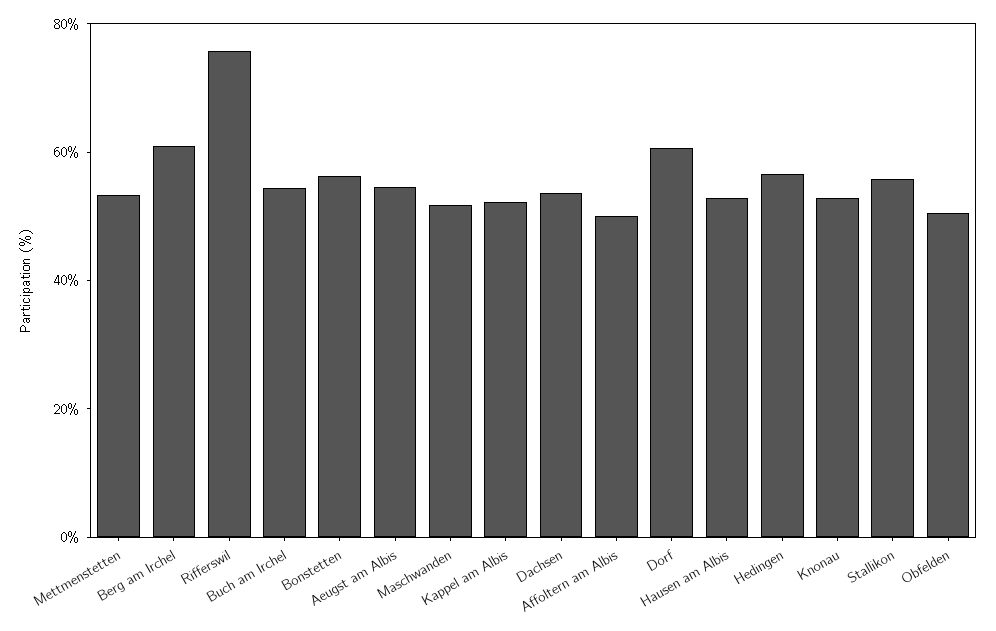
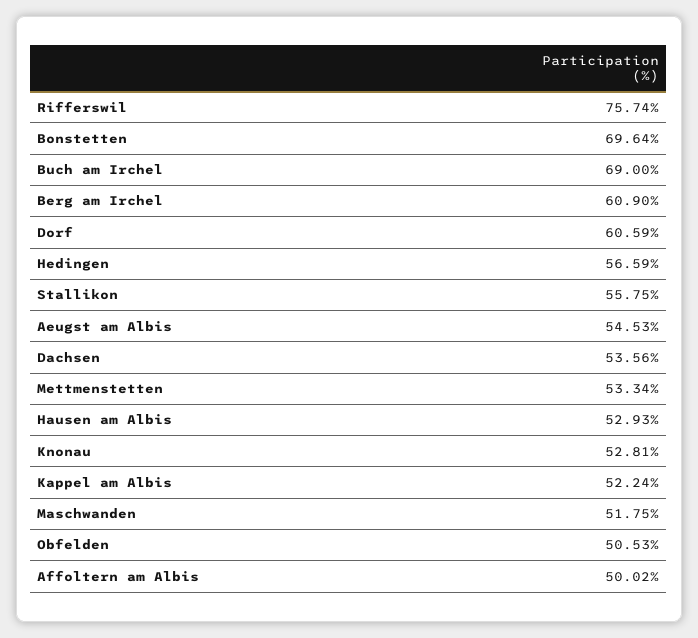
Buch am Irchel: 55 -> 69
Bonstetten: 55 -> 69.64

